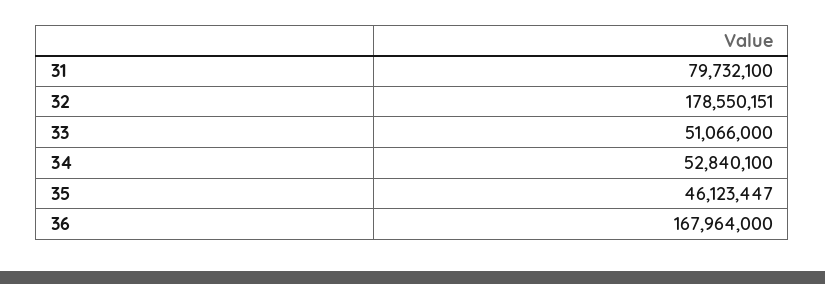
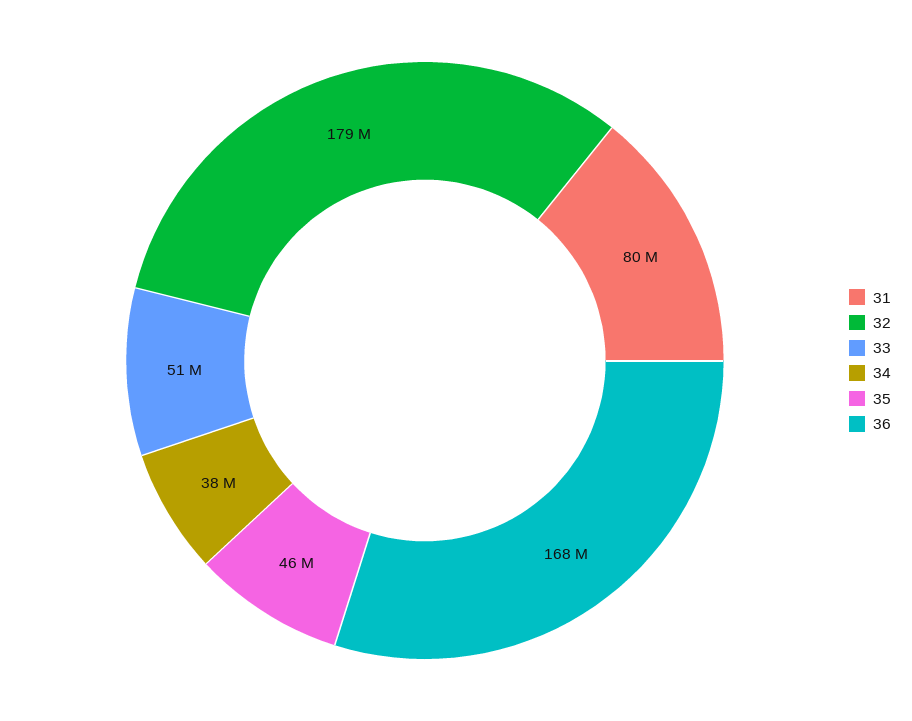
34: 52840100 -> 38000000

